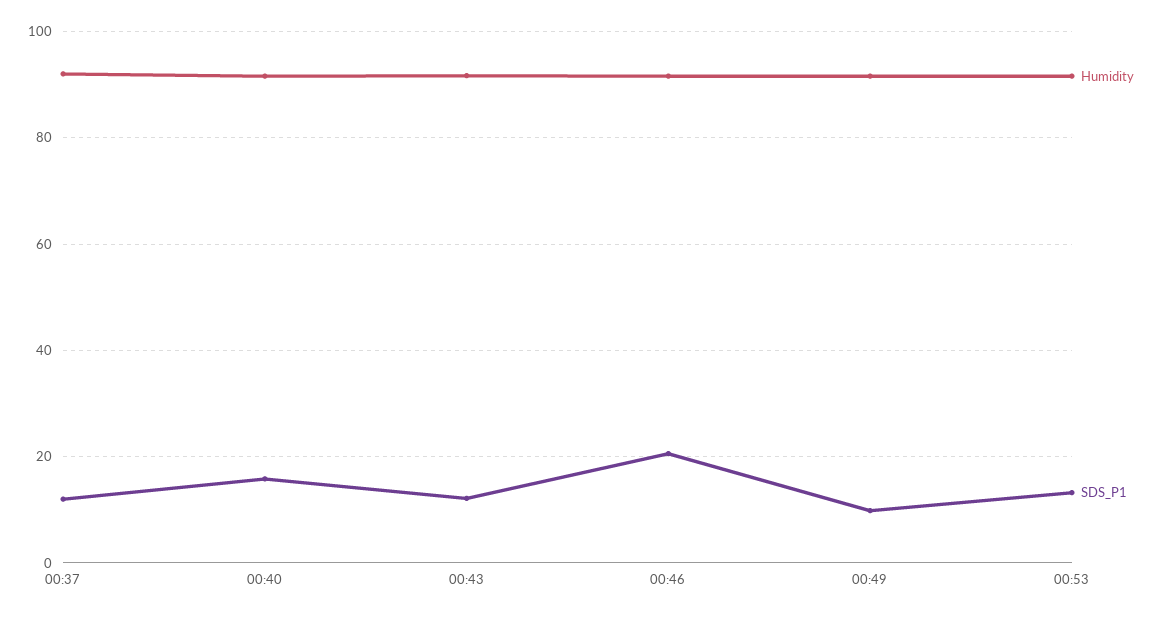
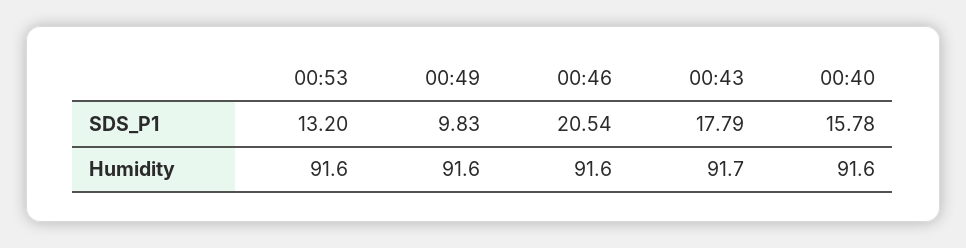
Humidity, 00:37: 92 -> none
SDS_P1, 00:37: 12 -> none
SDS_P1, 00:43: 12 -> 17.79

